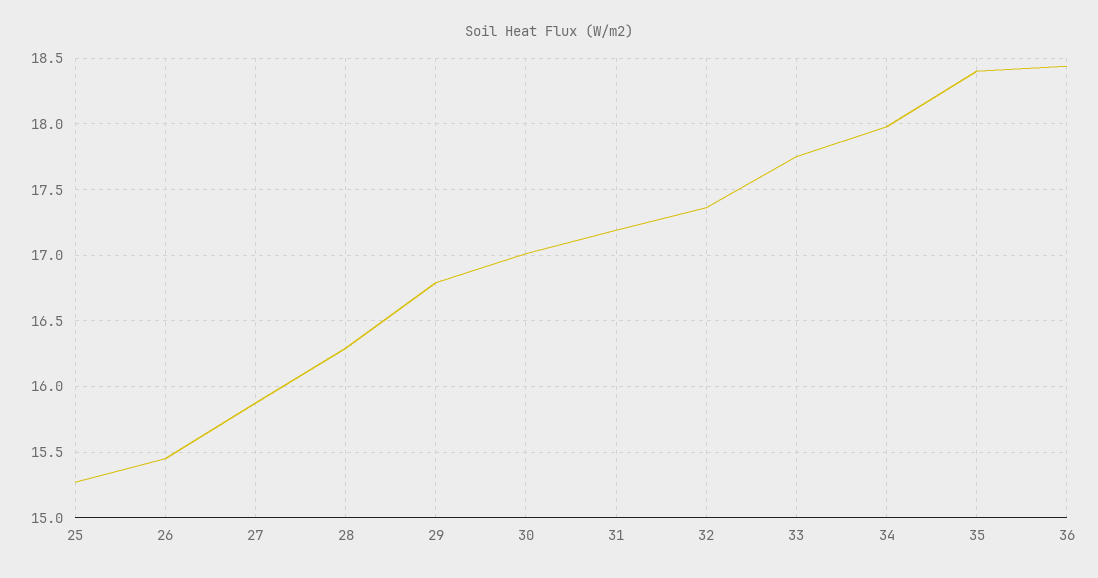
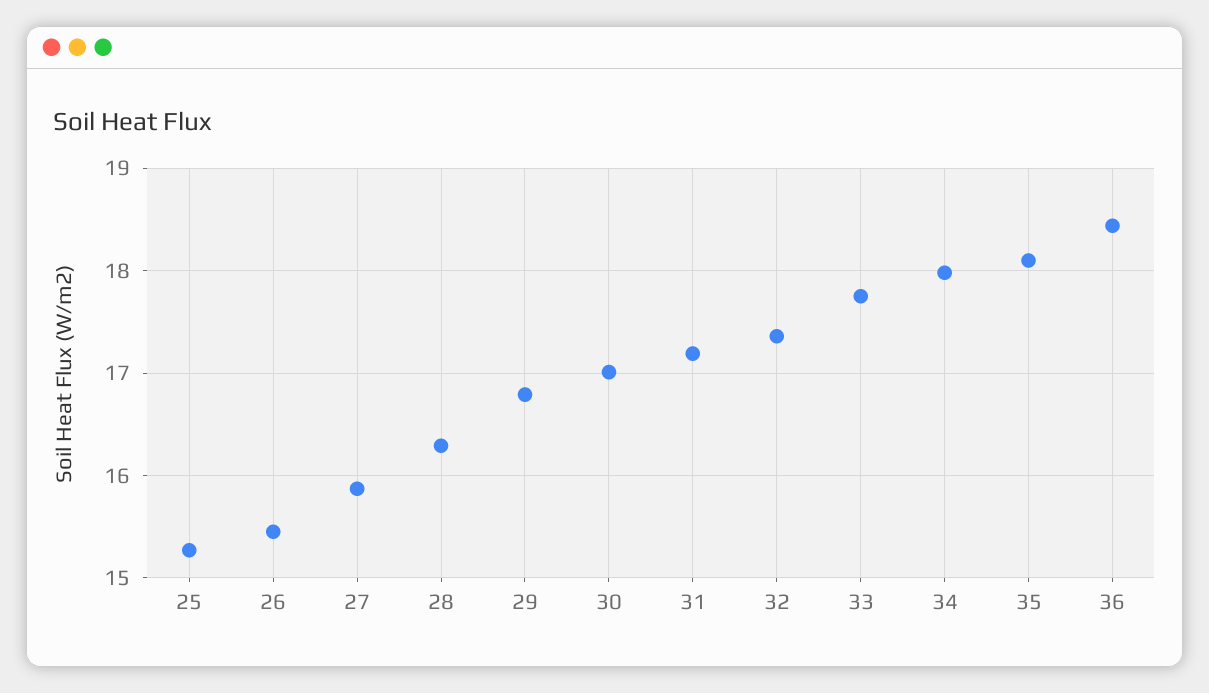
35: 18.4 -> 18.1

